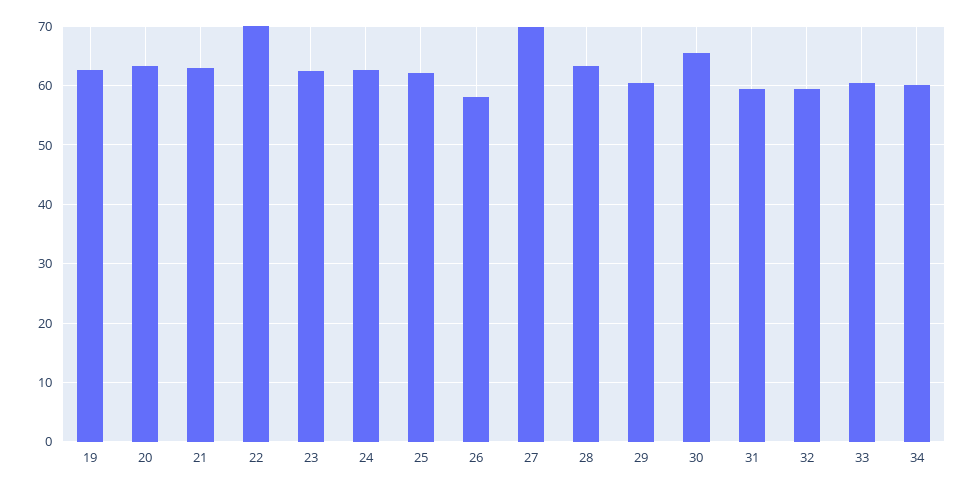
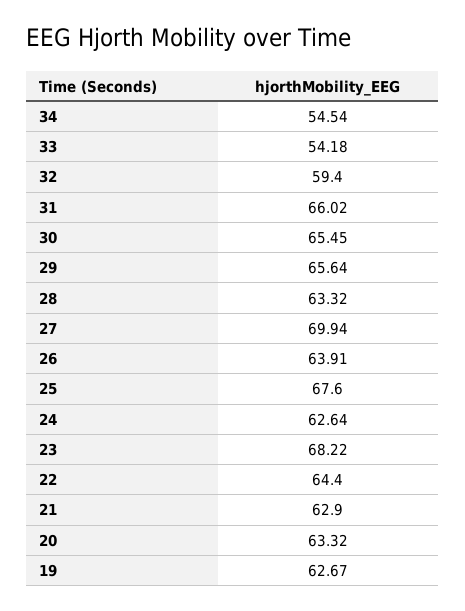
22: 70 -> 64.4
23: 62 -> 68.22
25: 62 -> 67.6
26: 58 -> 63.91
29: 60 -> 65.64
31: 60 -> 66.02
33: 60 -> 54.18
34: 60 -> 54.54

